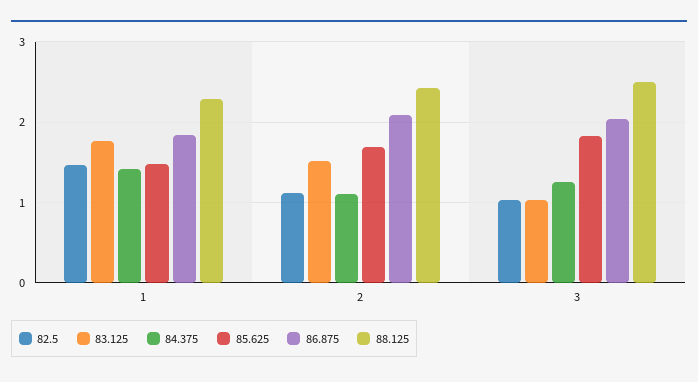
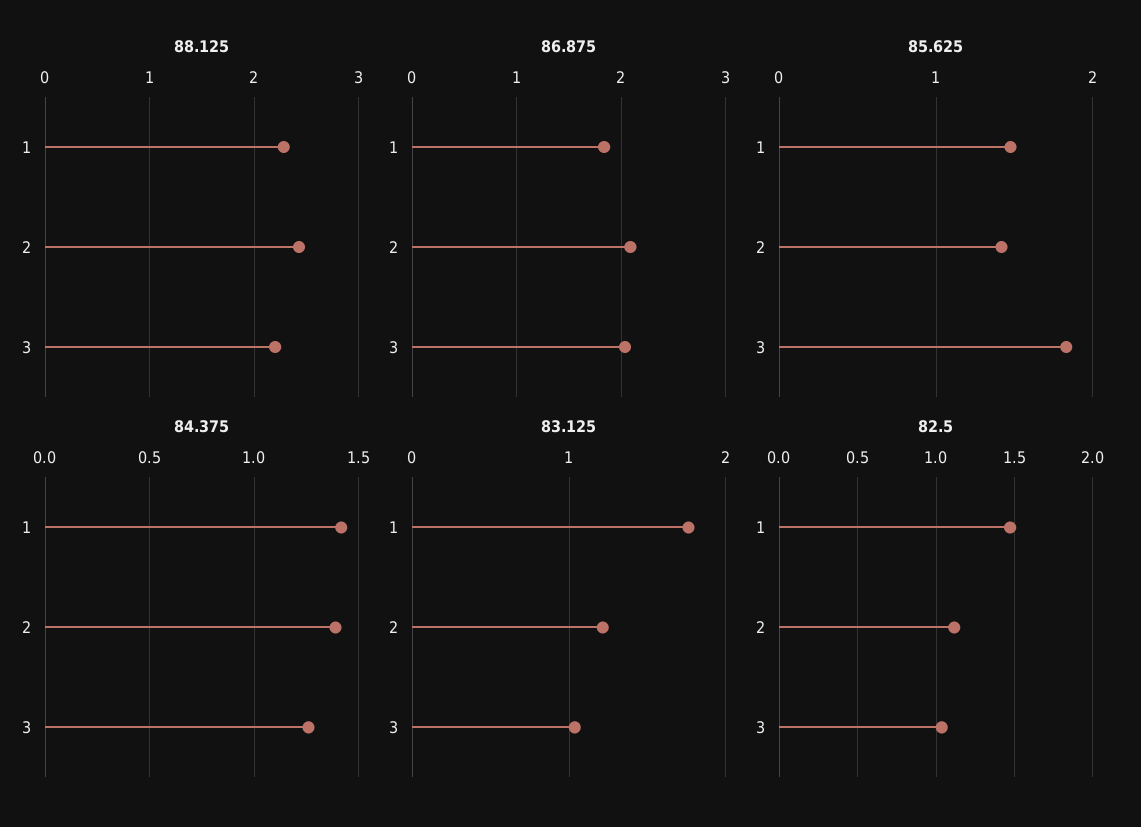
83.125, 2: 1.5 -> 1.2
84.375, 2: 1.1 -> 1.4
85.625, 2: 1.7 -> 1.4
88.125, 3: 2.5 -> 2.2

